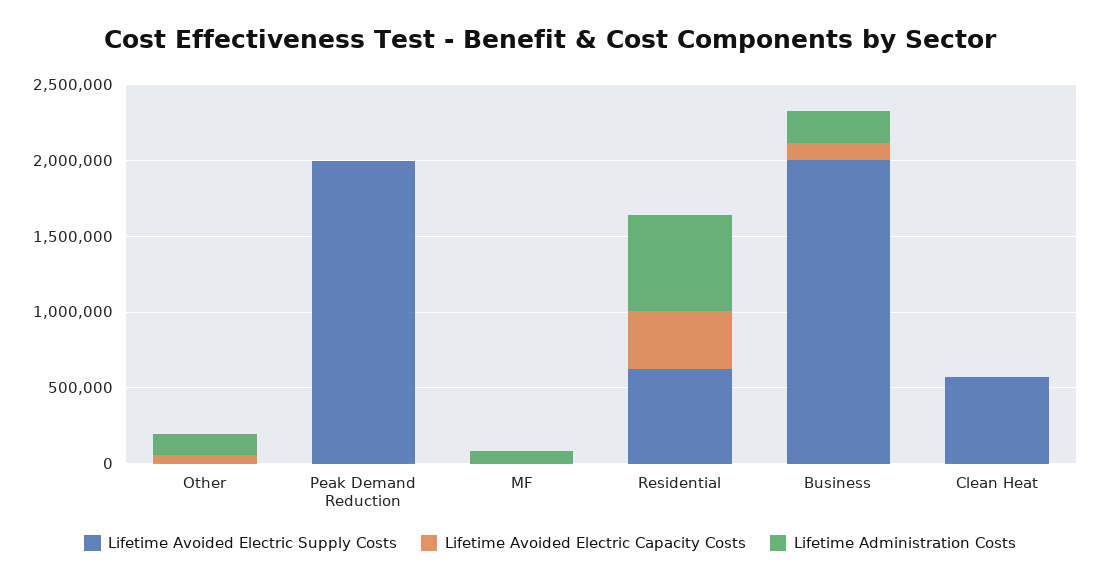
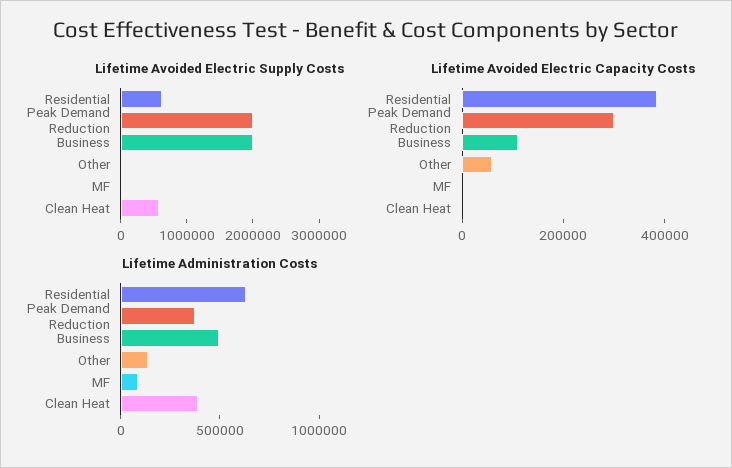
Lifetime Avoided Electric Capacity Costs, Peak Demand Reduction: 0 -> 300000
Lifetime Administration Costs, Peak Demand Reduction: 0 -> 400000
Lifetime Administration Costs, Business: 200000 -> 500000
Lifetime Administration Costs, Clean Heat: 0 -> 400000

